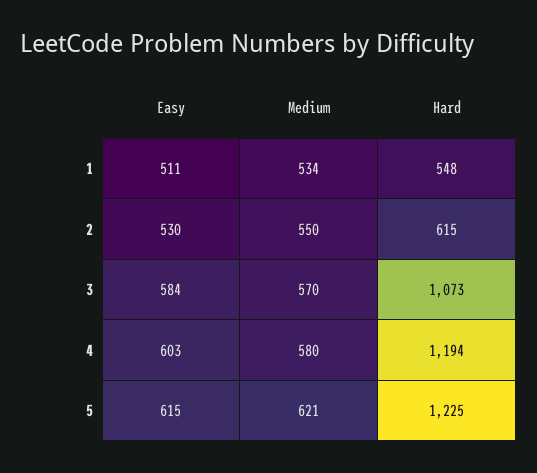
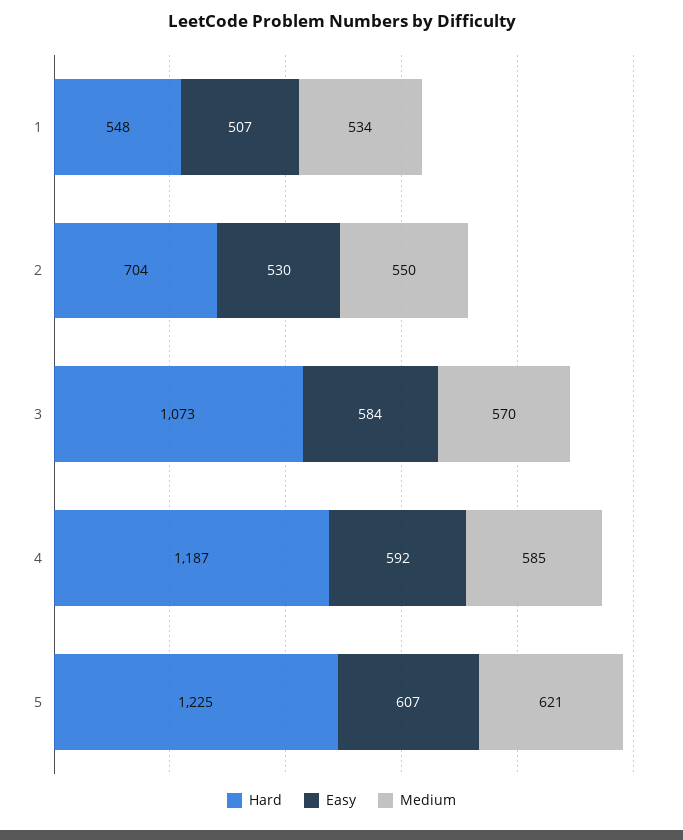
Easy, 1: 511 -> 507
Hard, 2: 615 -> 704
Easy, 4: 603 -> 592
Medium, 4: 580 -> 585
Hard, 4: 1194 -> 1187
Easy, 5: 615 -> 607

